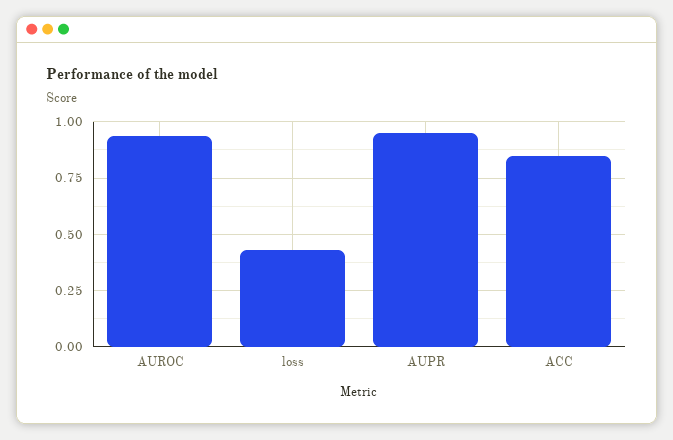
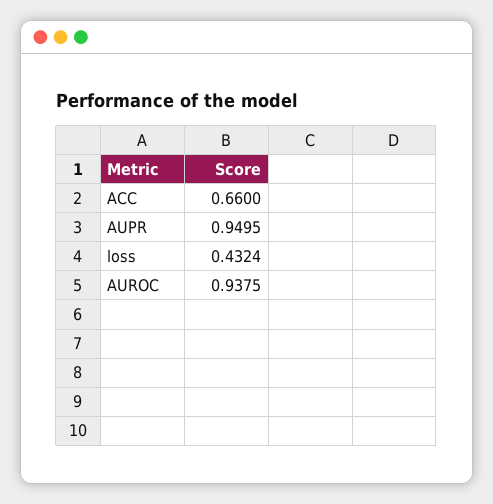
ACC: 0.85 -> 0.66

